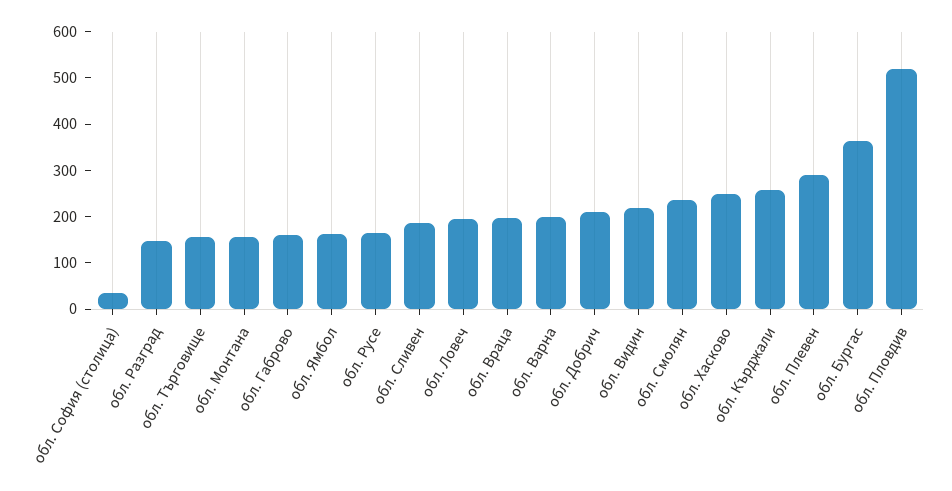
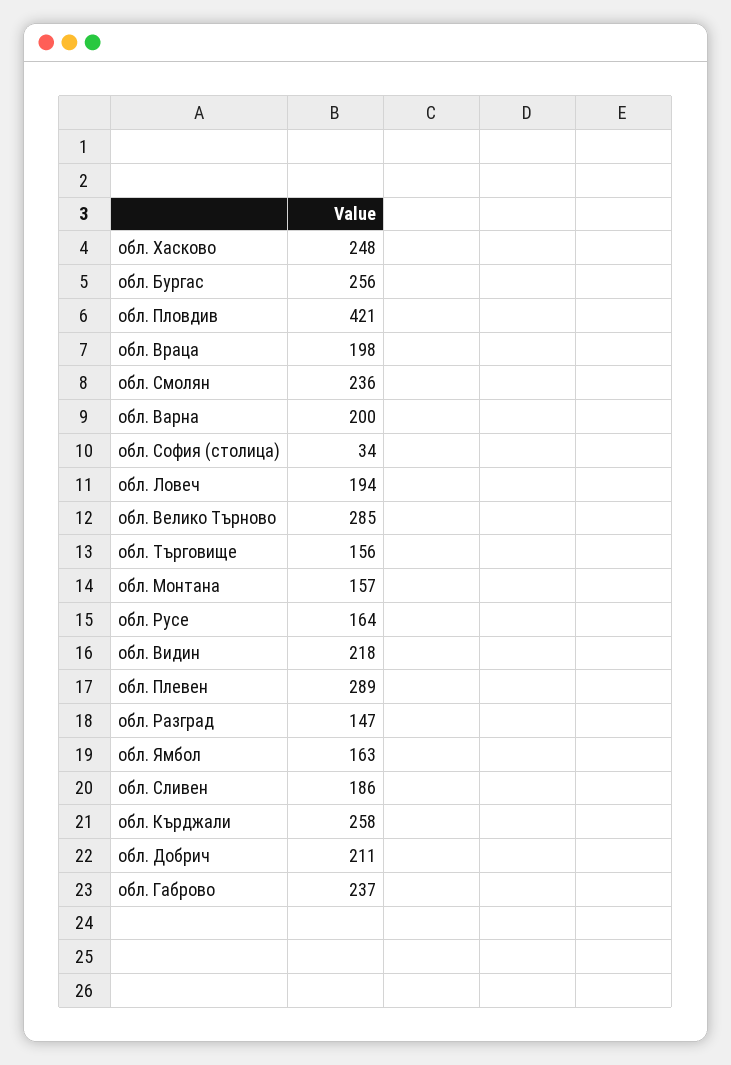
обл. Габрово: 160 -> 237
обл. Бургас: 360 -> 256
обл. Пловдив: 520 -> 421
обл. Велико Търново: none -> 285

